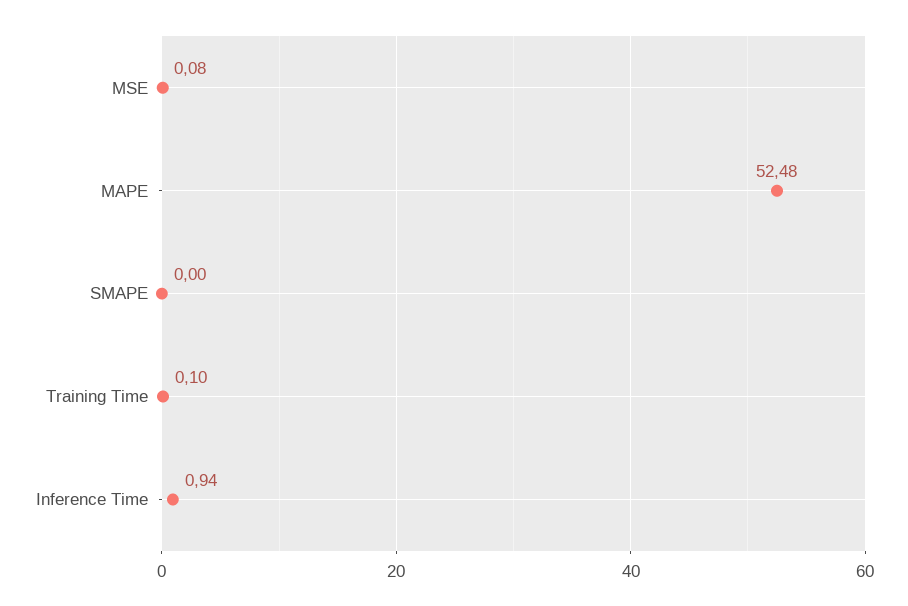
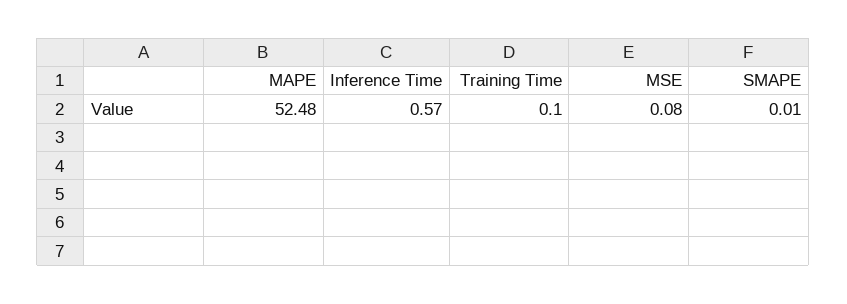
SMAPE: 0 -> 0.01
Inference Time: 0.94 -> 0.57

